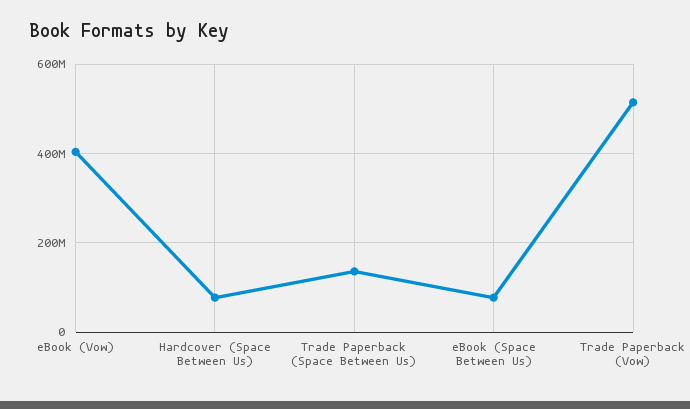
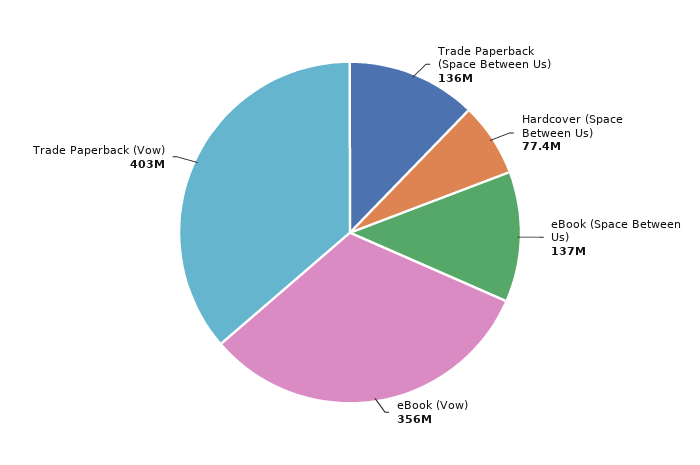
eBook (Vow): 400000000 -> 356000000
eBook (Space Between Us): 80000000 -> 137000000
Trade Paperback (Vow): 520000000 -> 403000000

